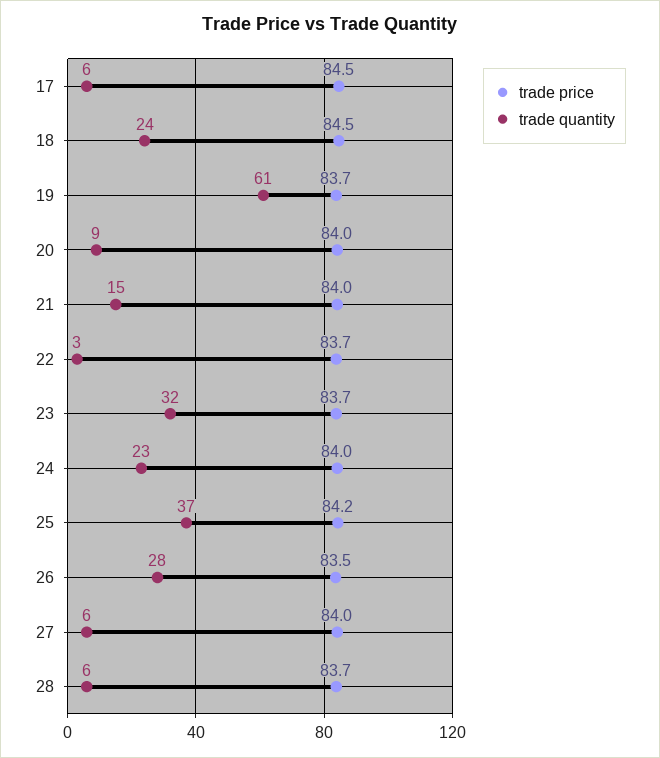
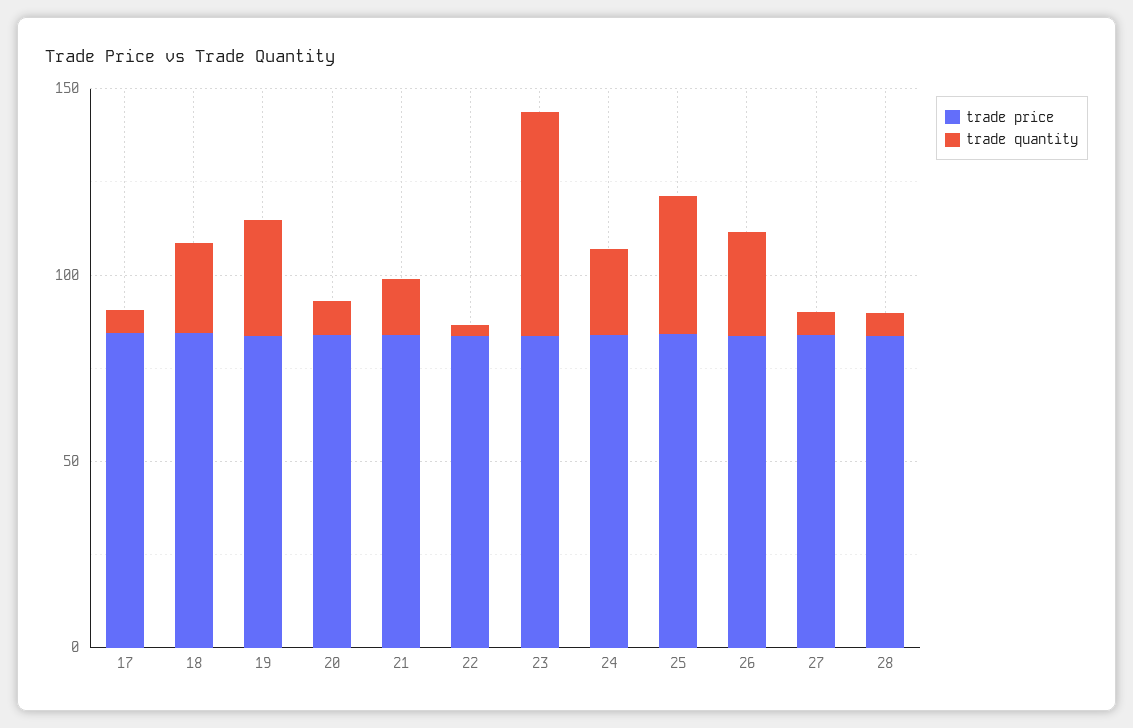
trade quantity, 19: 61 -> 30
trade quantity, 23: 32 -> 60

